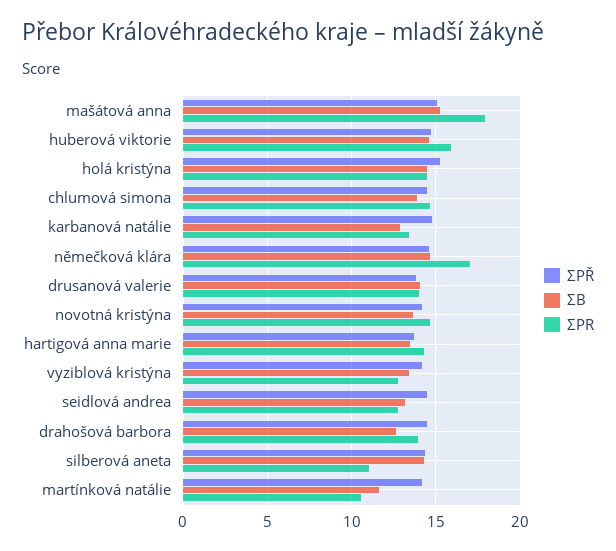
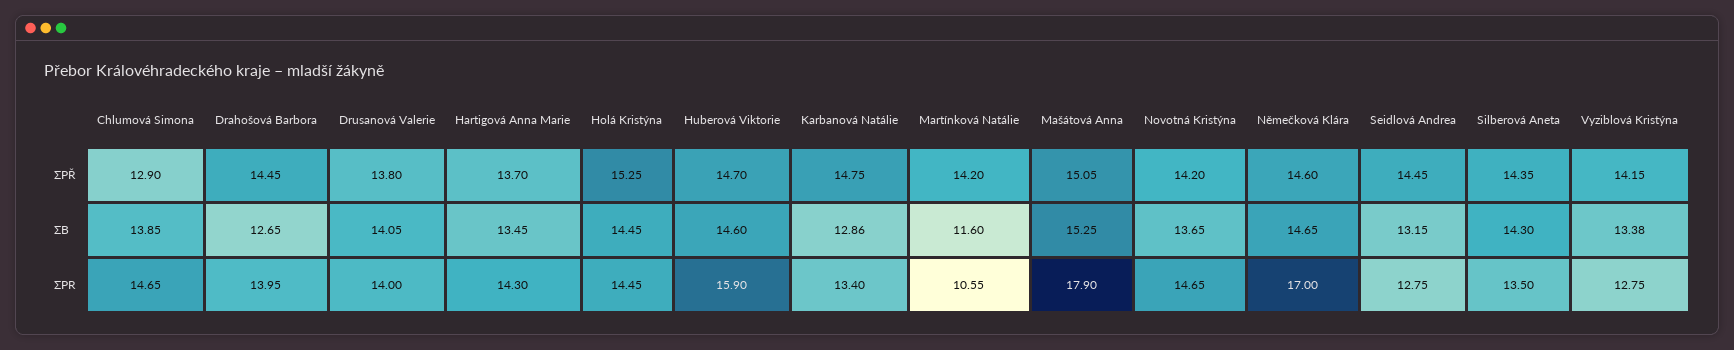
ΣPŘ, chlumová simona: 14.5 -> 12.9
ΣPR, silberová aneta: 11 -> 13.5

